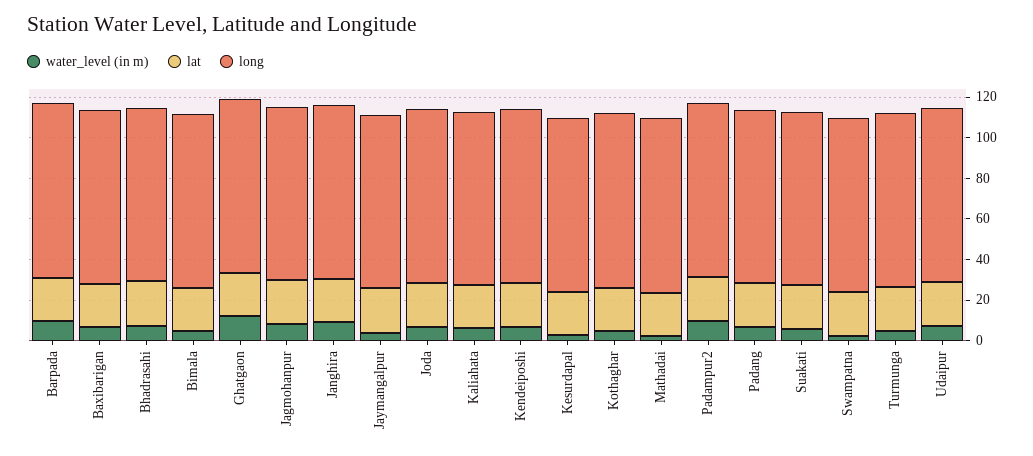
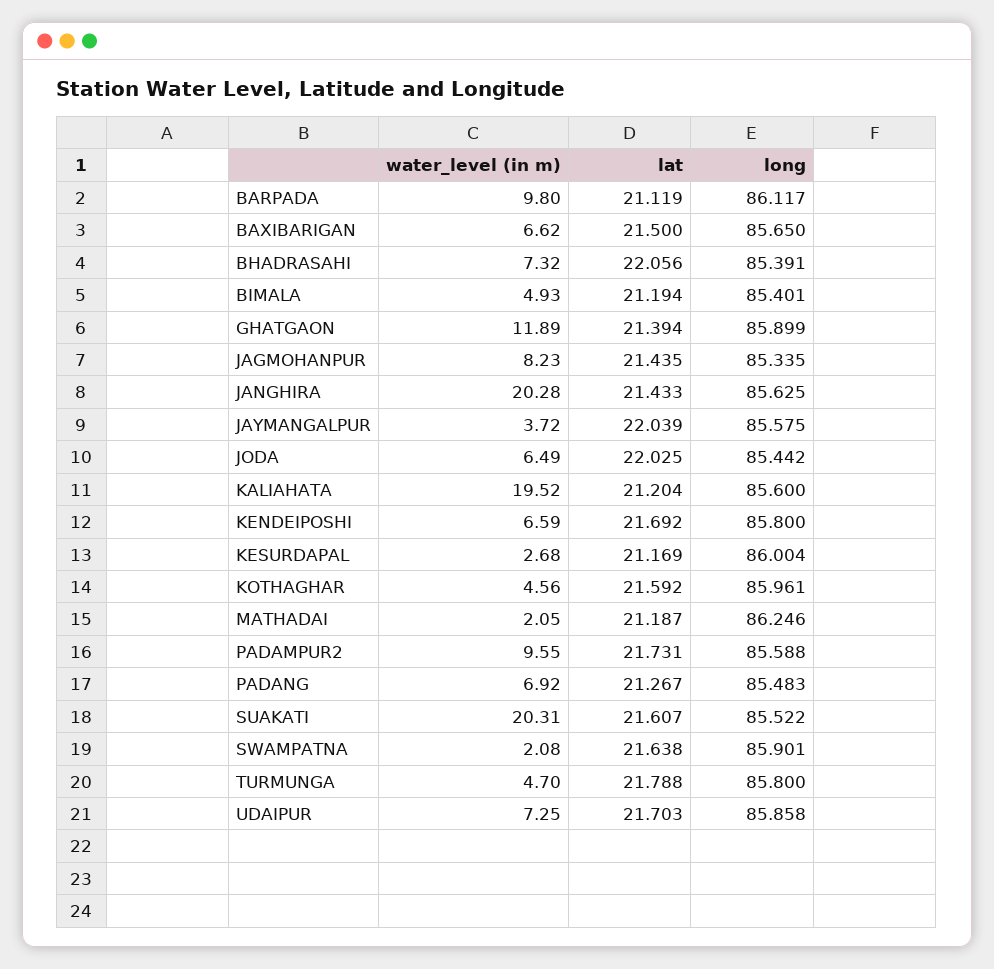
water_level (in m), Janghira: 10 -> 20.28
water_level (in m), Kaliahata: 5 -> 19.52
water_level (in m), Suakati: 5 -> 20.31

